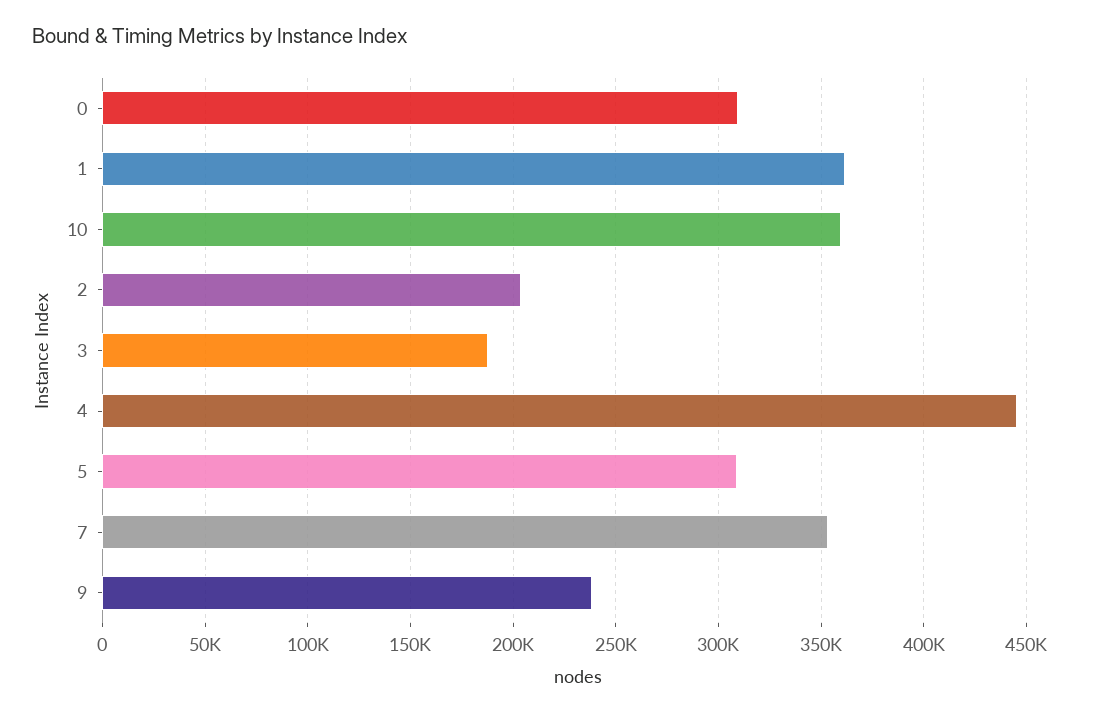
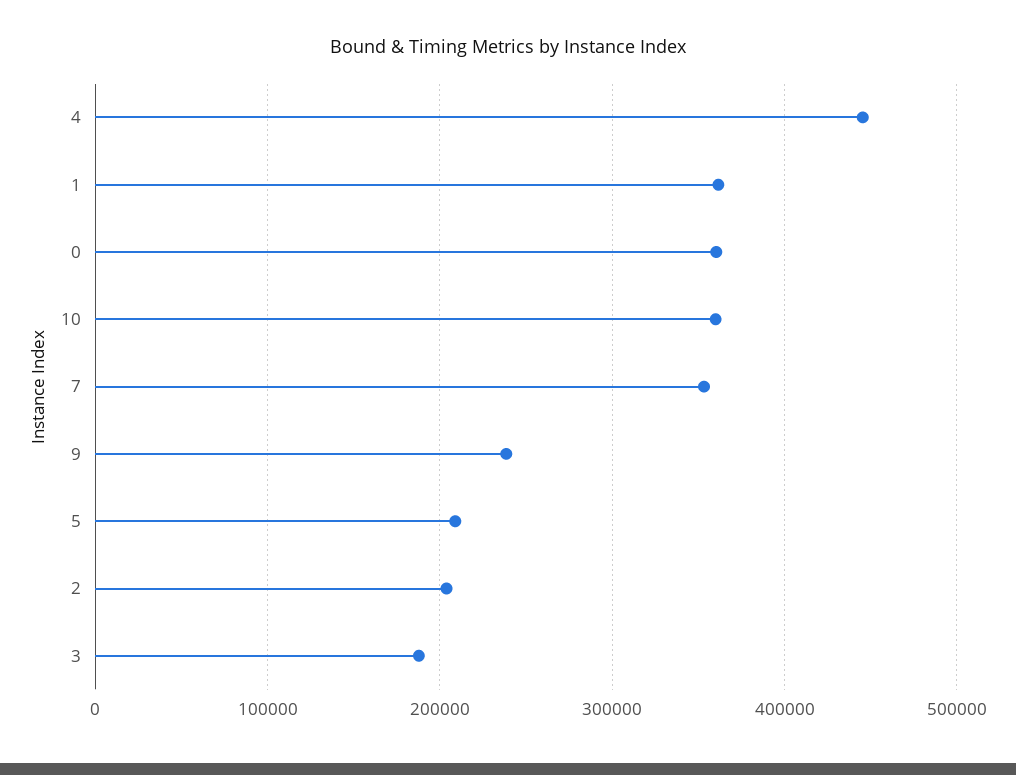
0: 310000 -> 360000
5: 310000 -> 210000

